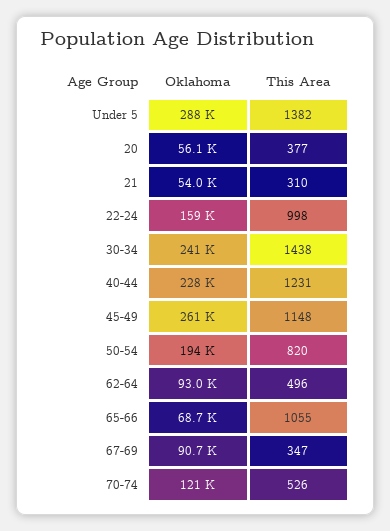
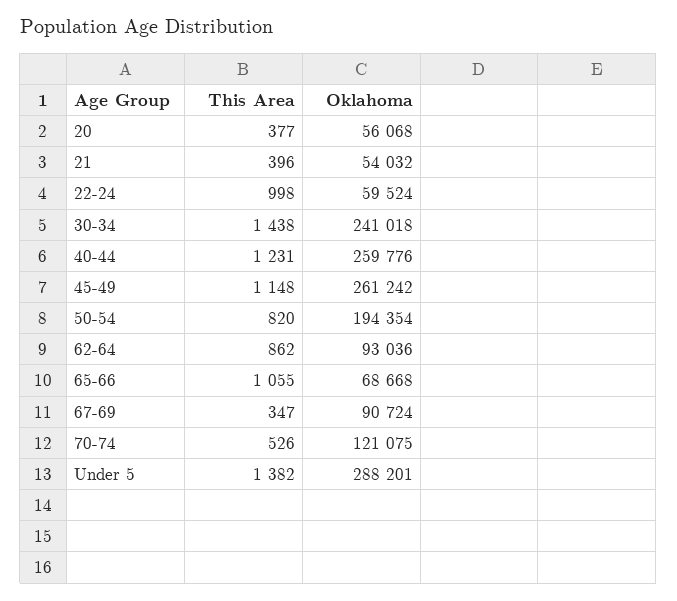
This Area, 21: 310 -> 396
Oklahoma, 22-24: 159000 -> 59524
Oklahoma, 40-44: 228000 -> 259776
This Area, 62-64: 496 -> 862

